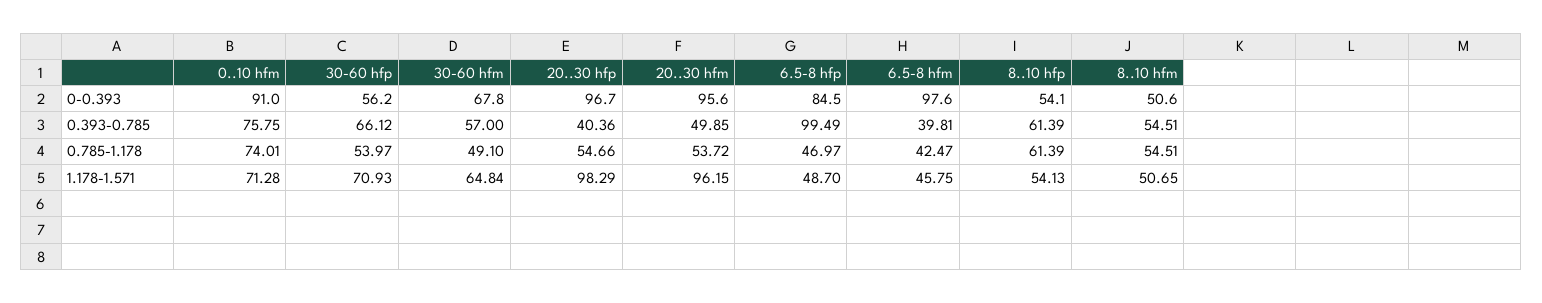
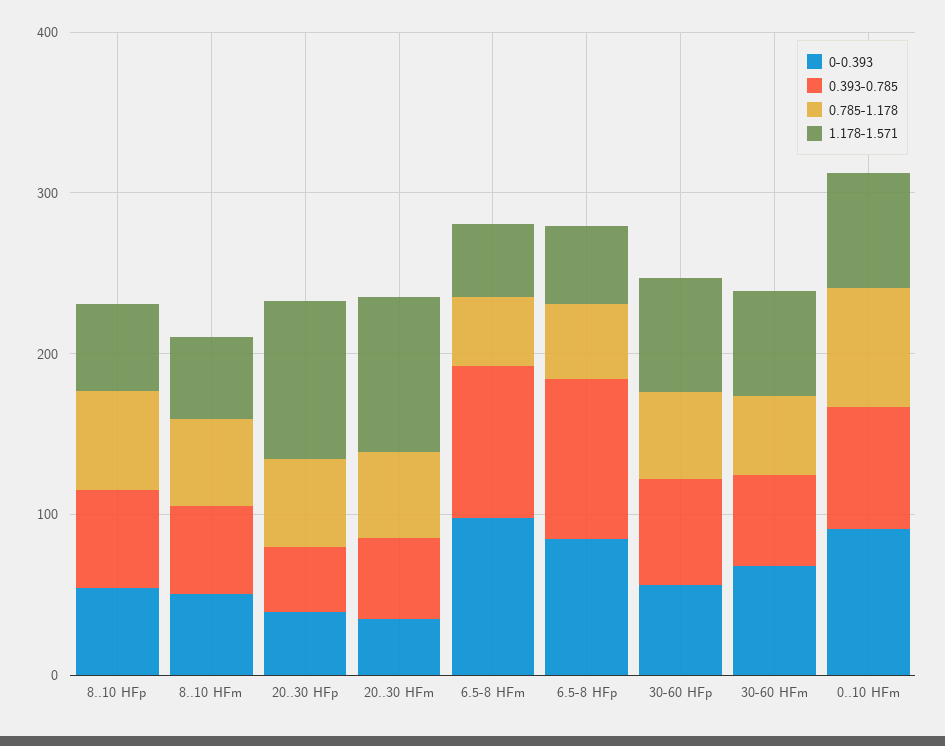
0-0.393, 20..30 hfp: 96.7 -> 40
0-0.393, 20..30 hfm: 95.6 -> 40
0.393-0.785, 6.5-8 hfm: 39.81 -> 100

